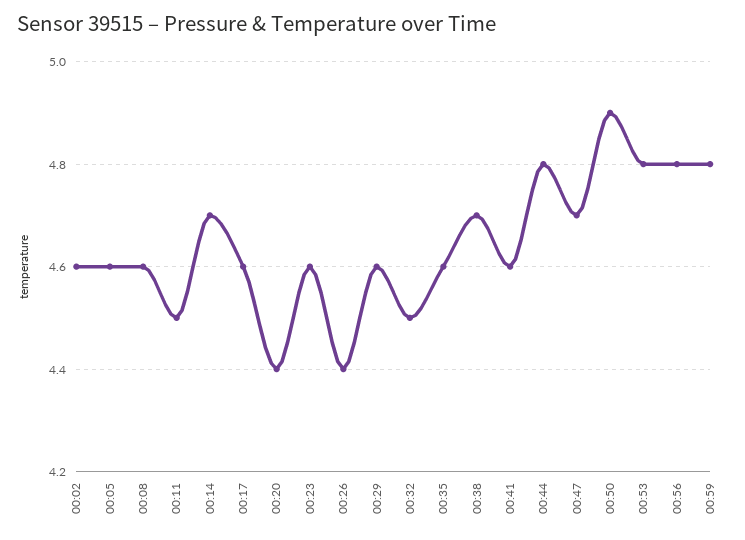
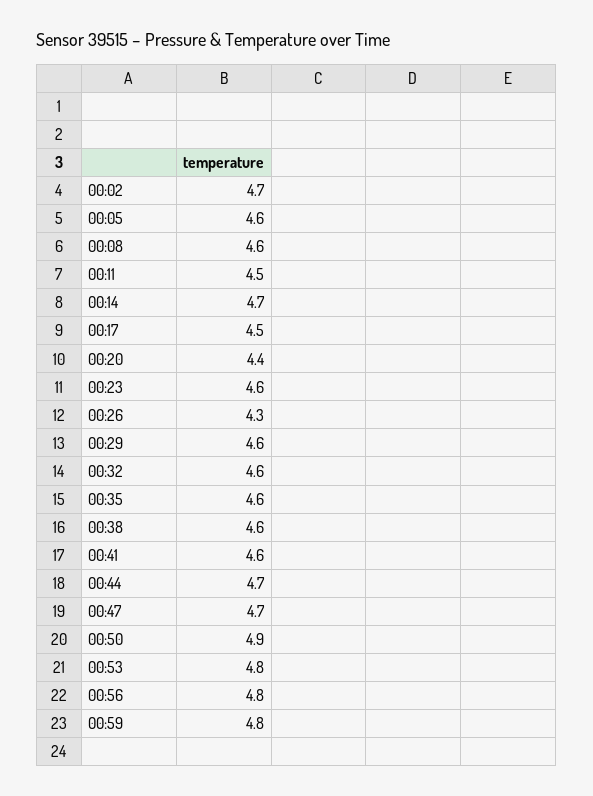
00:02: 4.6 -> 4.7
00:17: 4.6 -> 4.5
00:26: 4.4 -> 4.3
00:32: 4.5 -> 4.6
00:38: 4.7 -> 4.6
00:44: 4.8 -> 4.7

